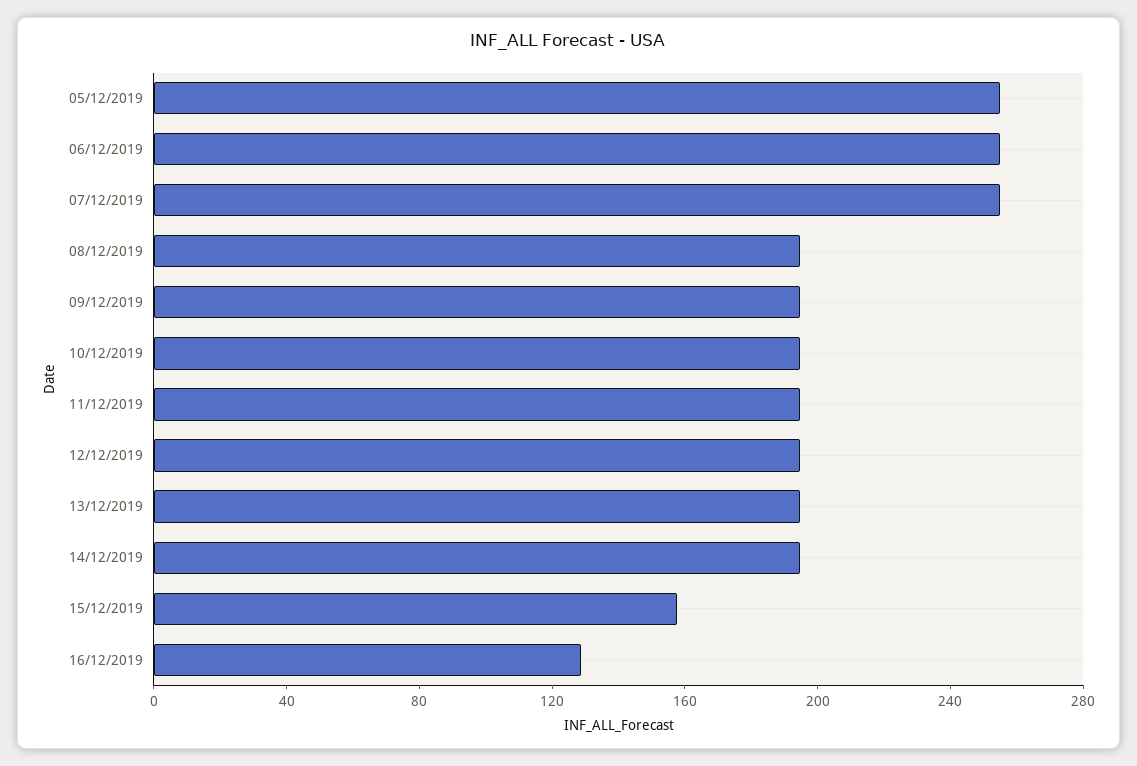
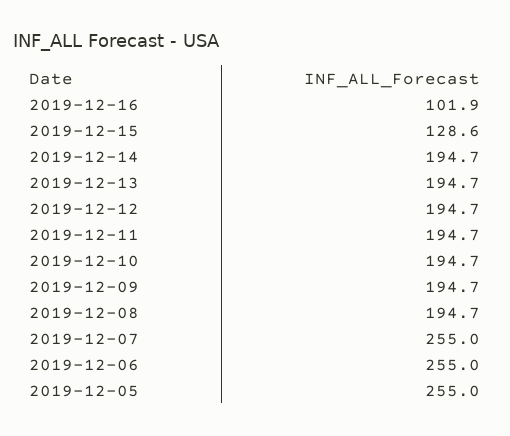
15/12/2019: 160 -> 128.6
16/12/2019: 130 -> 101.9

